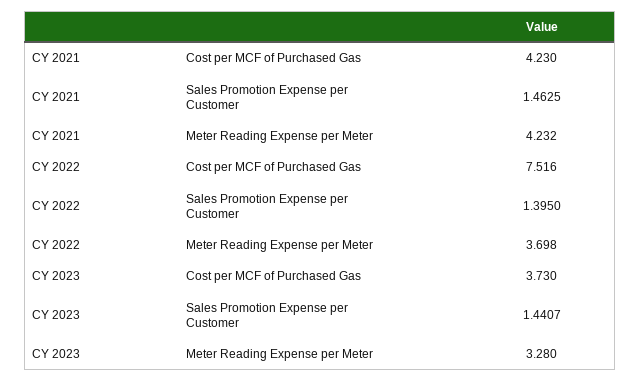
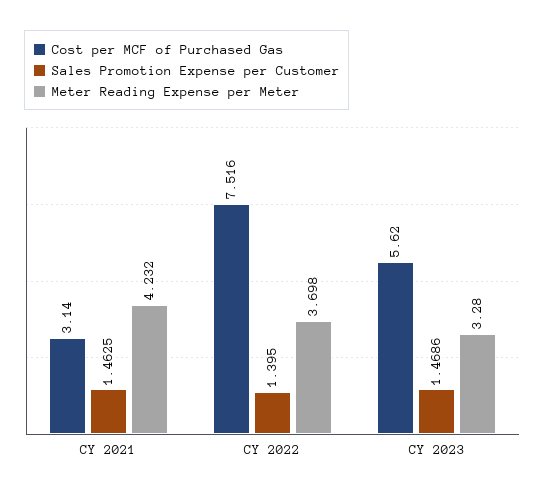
Cost per MCF of Purchased Gas, CY 2021: 4.23 -> 3.14
Cost per MCF of Purchased Gas, CY 2023: 3.73 -> 5.62
Sales Promotion Expense per Customer, CY 2023: 1.4407 -> 1.4686

